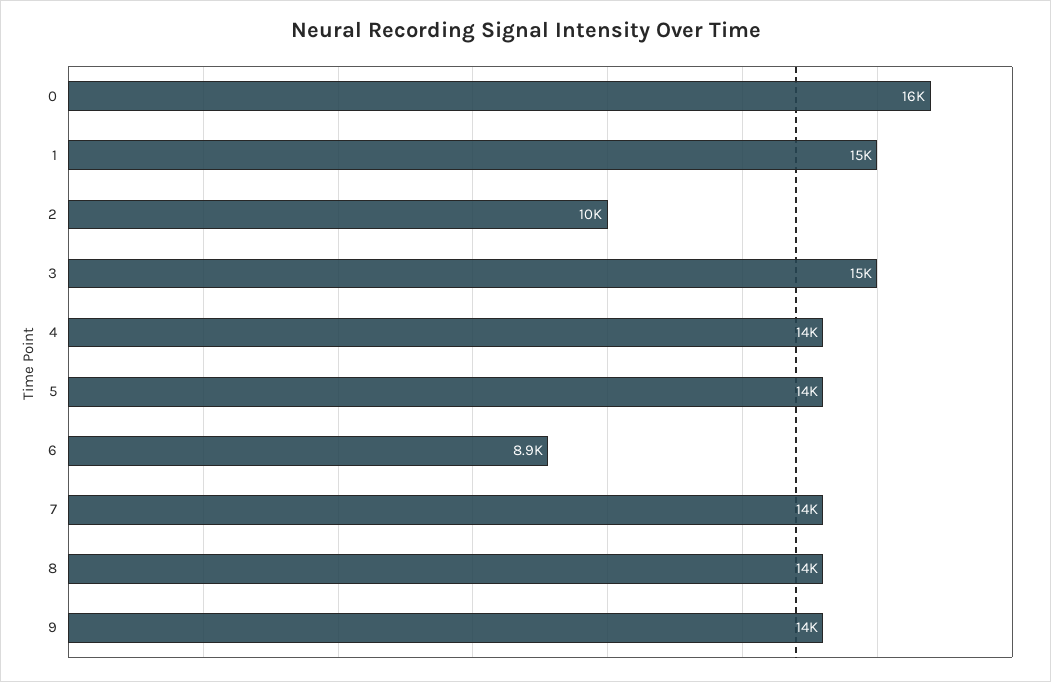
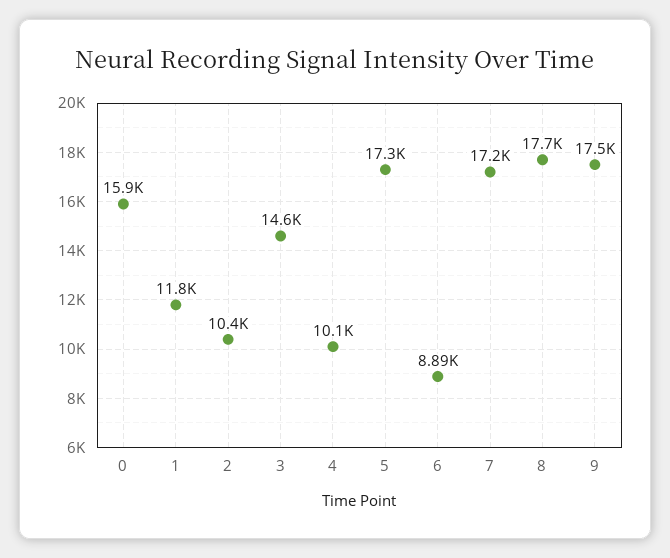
1: 15000 -> 11800
4: 14000 -> 10100
5: 14000 -> 17300
7: 14000 -> 17200
8: 14000 -> 17700
9: 14000 -> 17500

